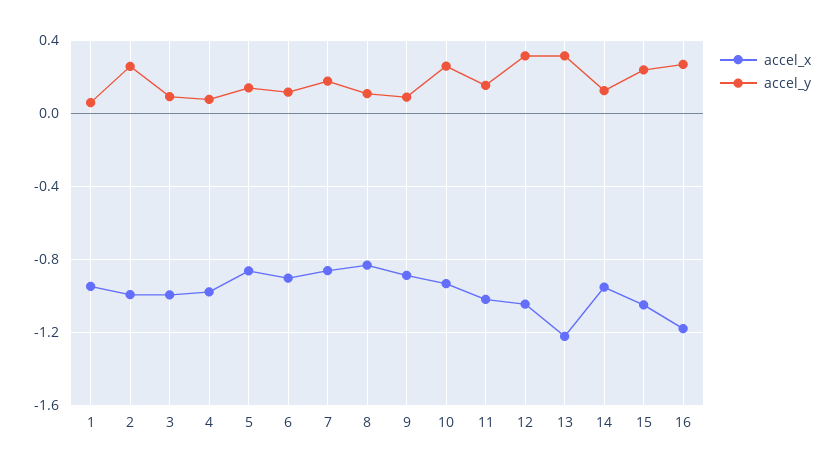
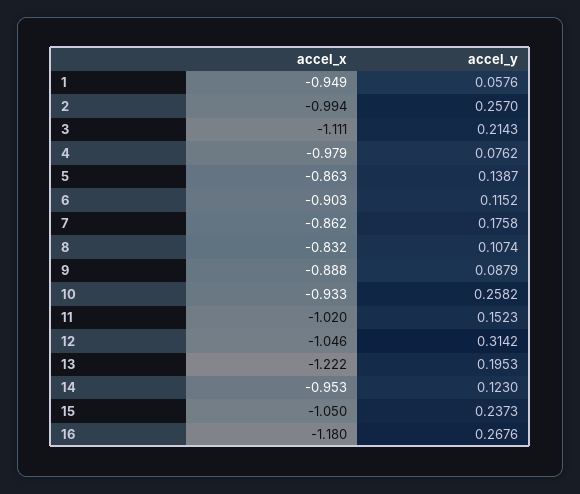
accel_x, 3: -1 -> -1.111
accel_y, 3: 0.1 -> 0.2143
accel_y, 13: 0.3 -> 0.1953

